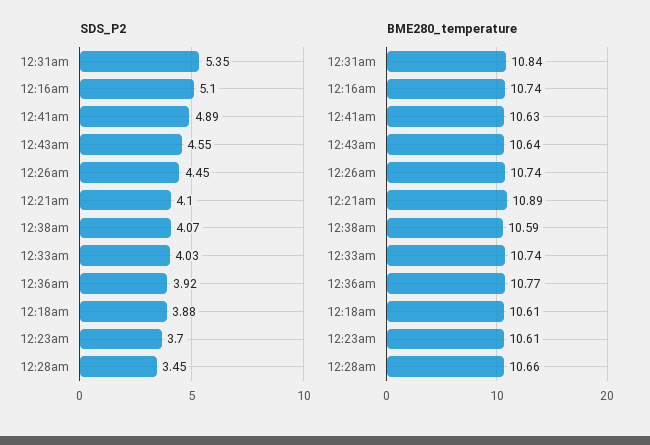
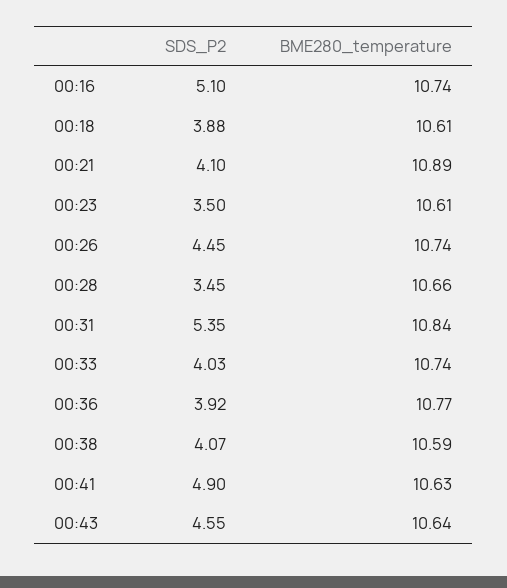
SDS_P2, 12:41am: 4.89 -> 4.9
SDS_P2, 12:23am: 3.7 -> 3.5

